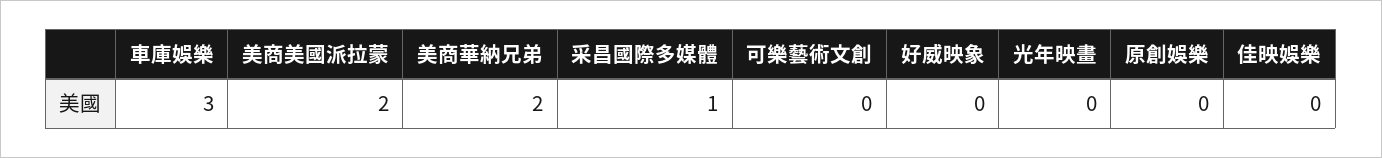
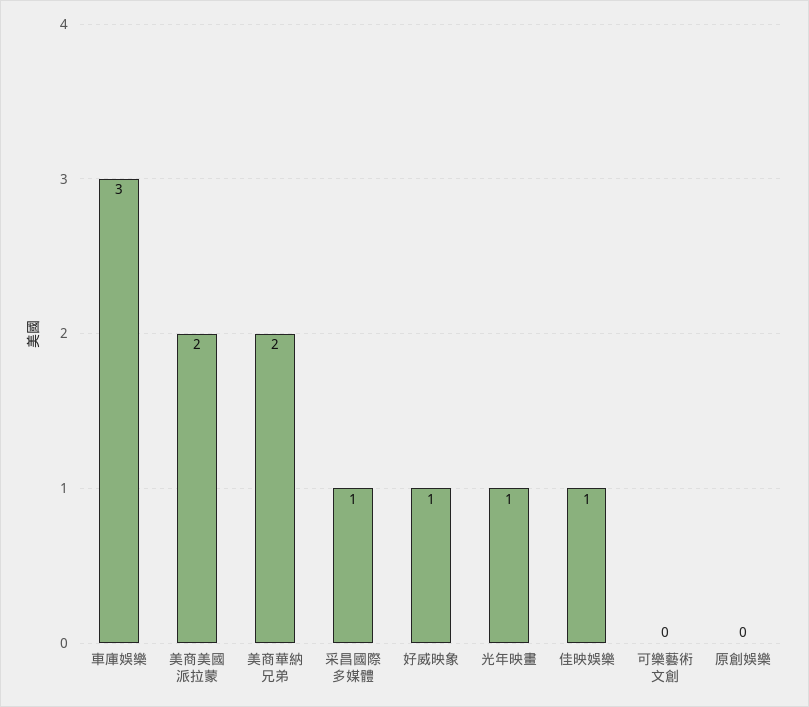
好威映象: 0 -> 1
光年映畫: 0 -> 1
佳映娛樂: 0 -> 1

